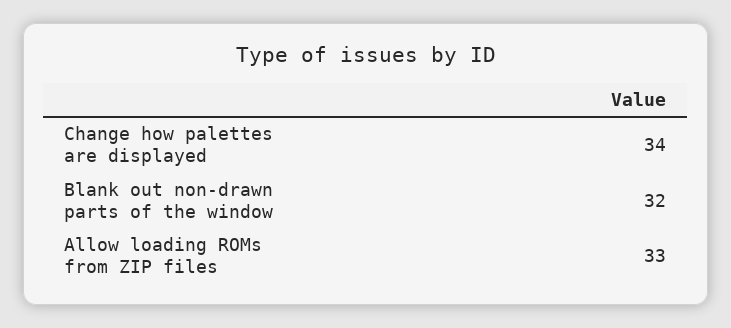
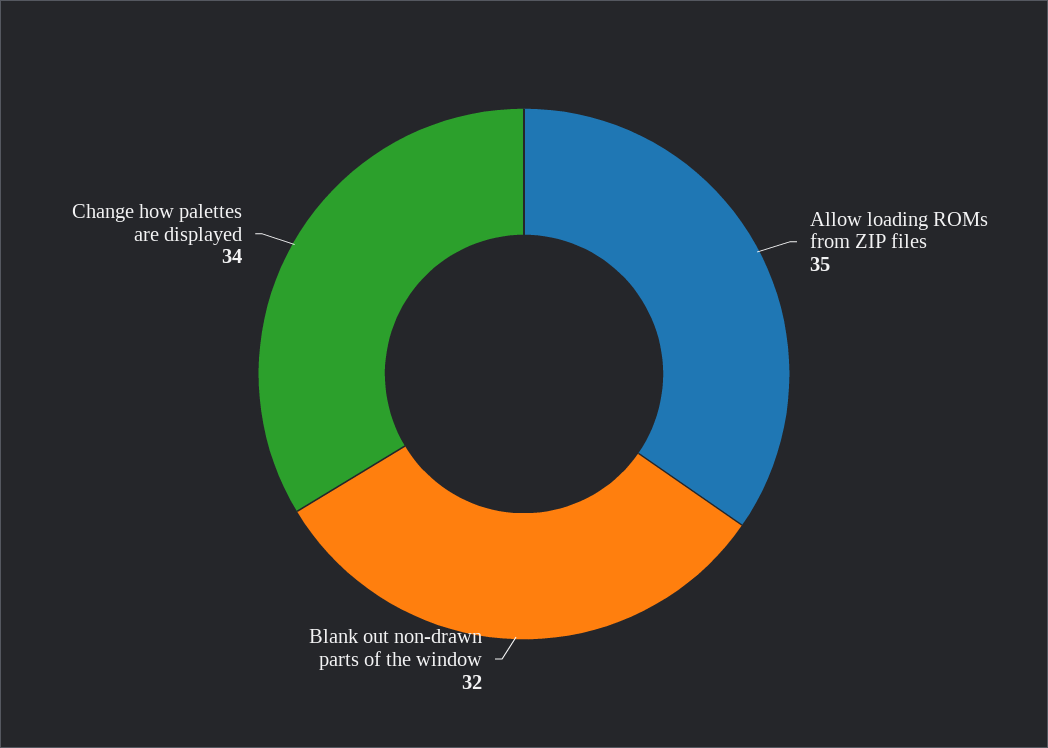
Allow loading ROMs from ZIP files: 33 -> 35

